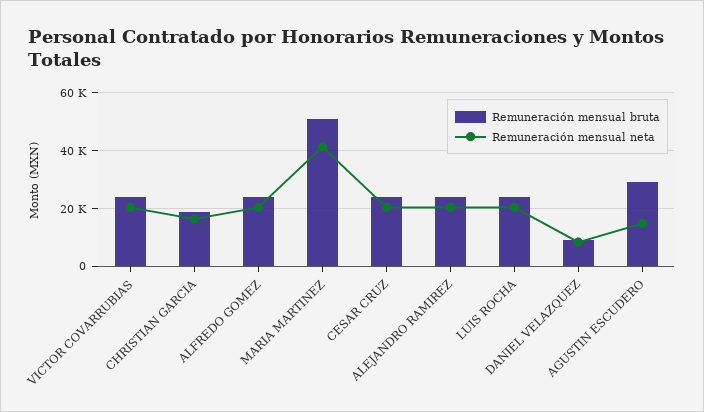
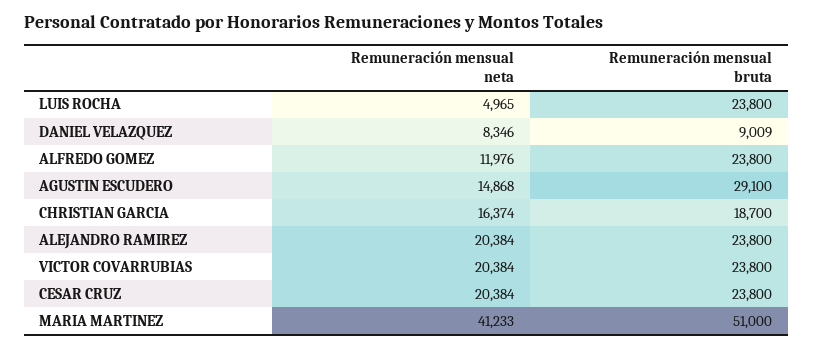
Remuneración mensual neta, ALFREDO GOMEZ: 20000 -> 11976
Remuneración mensual neta, LUIS ROCHA: 20000 -> 4965

